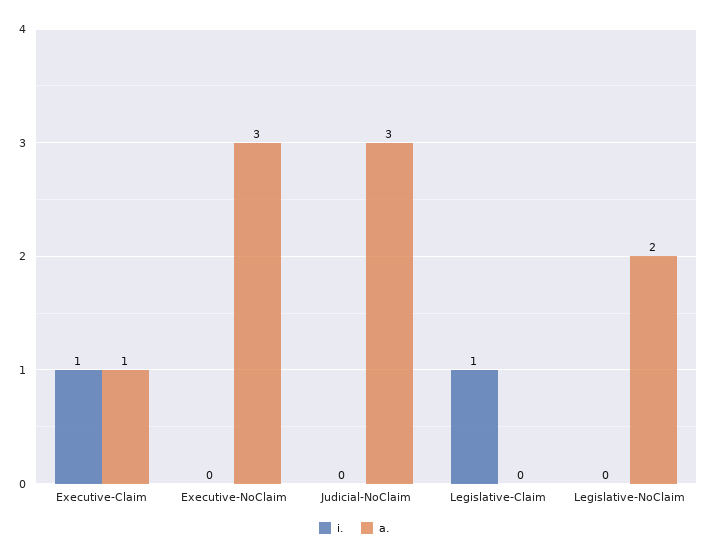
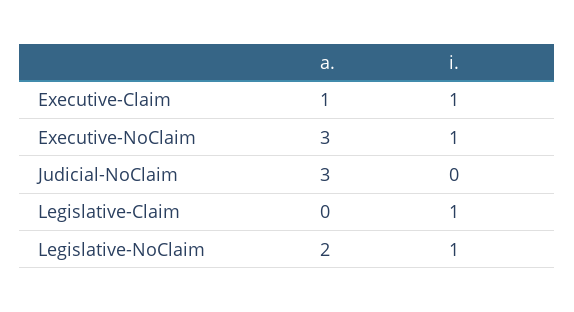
i., Executive-NoClaim: 0 -> 1
i., Legislative-NoClaim: 0 -> 1

